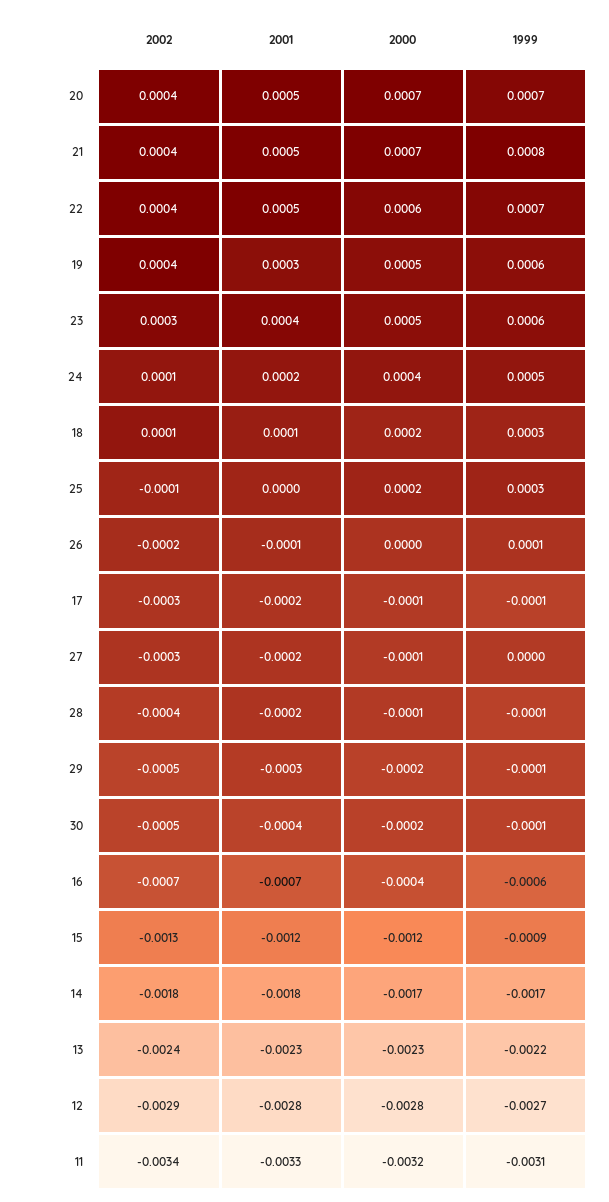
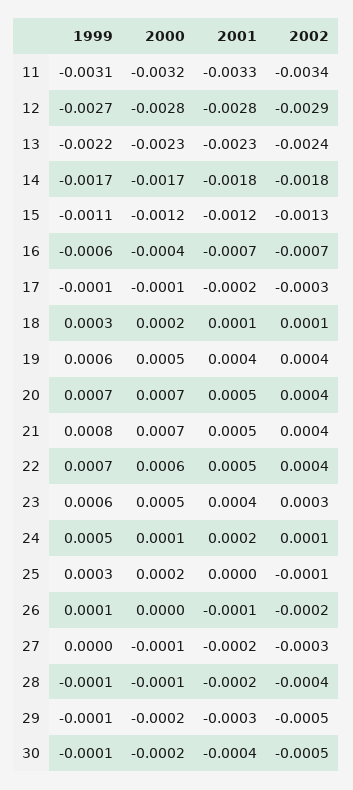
2001, 19: 0.0003 -> 0.0004
2000, 24: 0.0004 -> 0.0001
1999, 15: -0.0009 -> -0.0011

